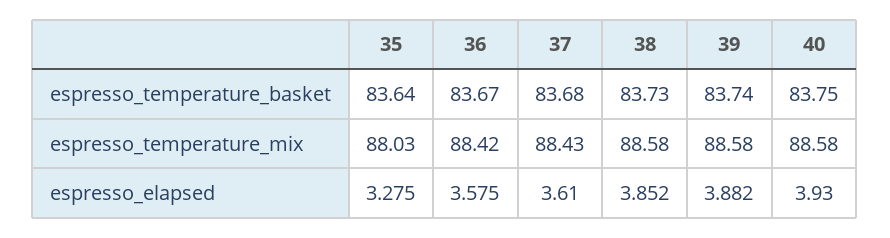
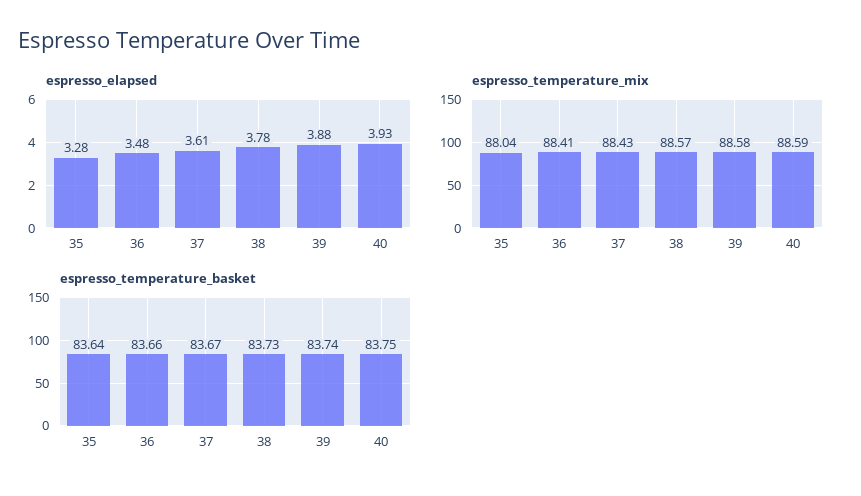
espresso_temperature_basket, 36: 83.67 -> 83.66
espresso_temperature_basket, 37: 83.68 -> 83.67
espresso_temperature_mix, 35: 88.03 -> 88.04
espresso_temperature_mix, 36: 88.42 -> 88.41
espresso_temperature_mix, 38: 88.58 -> 88.57
espresso_temperature_mix, 40: 88.58 -> 88.59
espresso_elapsed, 36: 3.575 -> 3.48
espresso_elapsed, 38: 3.852 -> 3.78

